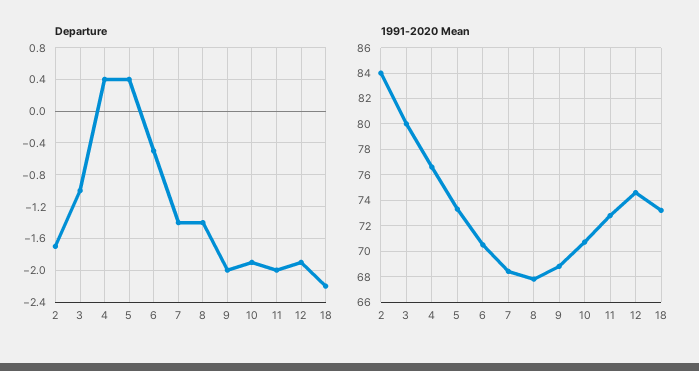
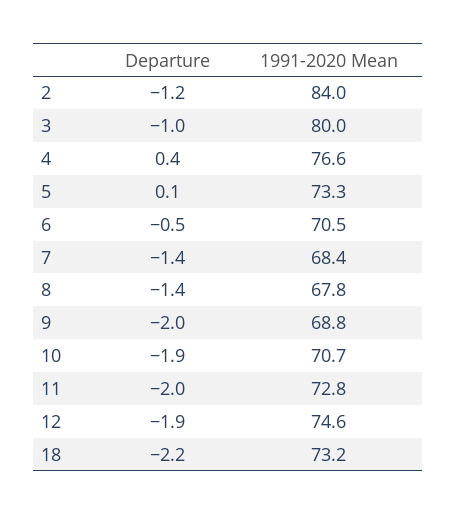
Departure, 2: -1.7 -> -1.2
Departure, 5: 0.4 -> 0.1

